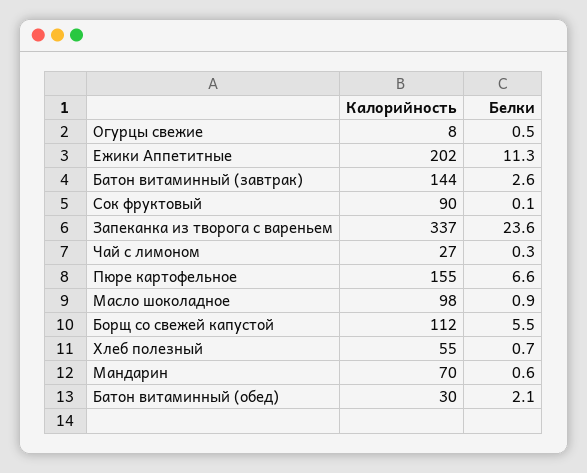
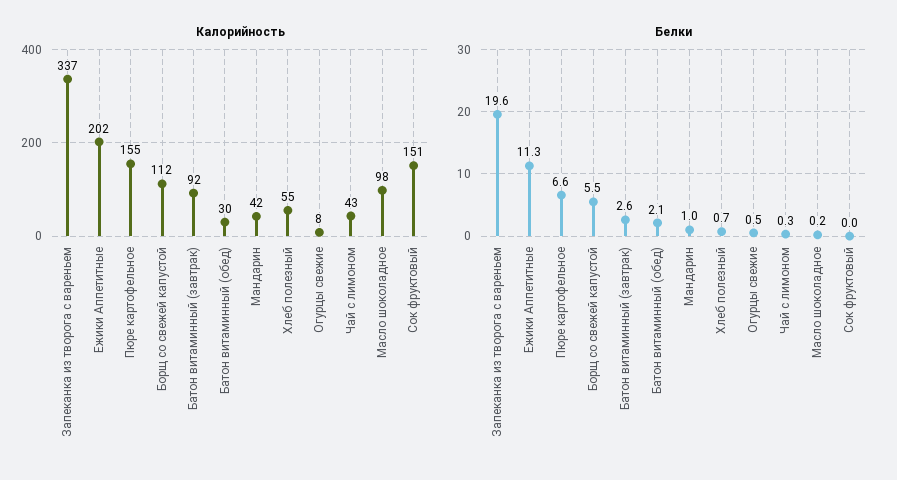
Калорийность, Батон витаминный (завтрак): 144 -> 92
Калорийность, Сок фруктовый: 90 -> 151
Белки, Сок фруктовый: 0.1 -> 0
Белки, Запеканка из творога с вареньем: 23.6 -> 19.6
Калорийность, Чай с лимоном: 27 -> 43
Белки, Масло шоколадное: 0.9 -> 0.2
Калорийность, Мандарин: 70 -> 42
Белки, Мандарин: 0.6 -> 1

